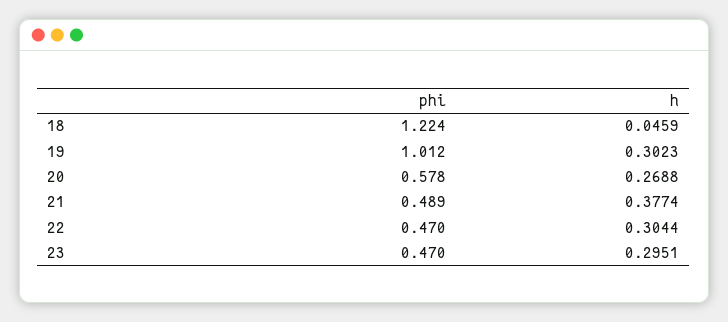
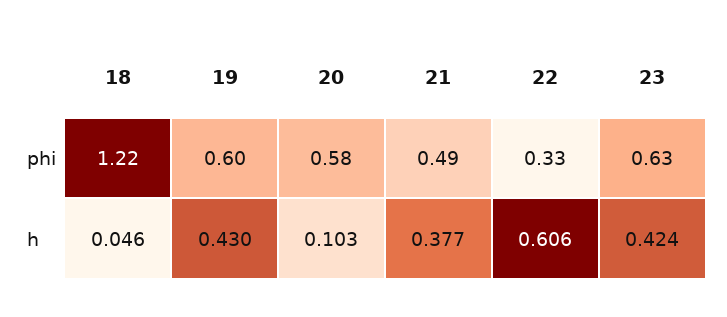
phi, 19: 1.012 -> 0.6
h, 19: 0.3023 -> 0.43
h, 20: 0.2688 -> 0.103
phi, 22: 0.47 -> 0.33
h, 22: 0.3044 -> 0.606
phi, 23: 0.47 -> 0.63
h, 23: 0.2951 -> 0.424

